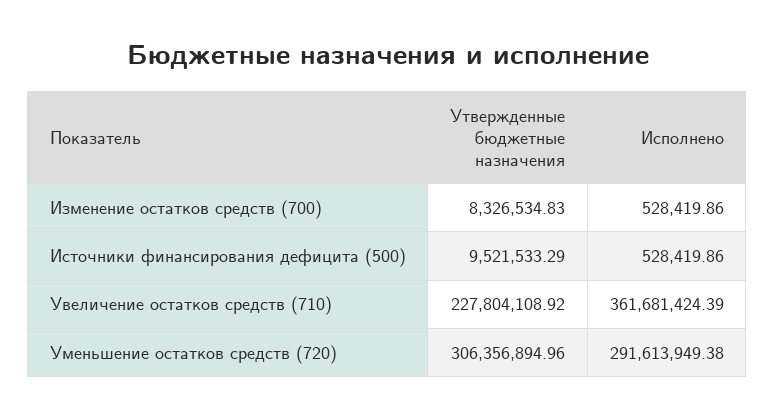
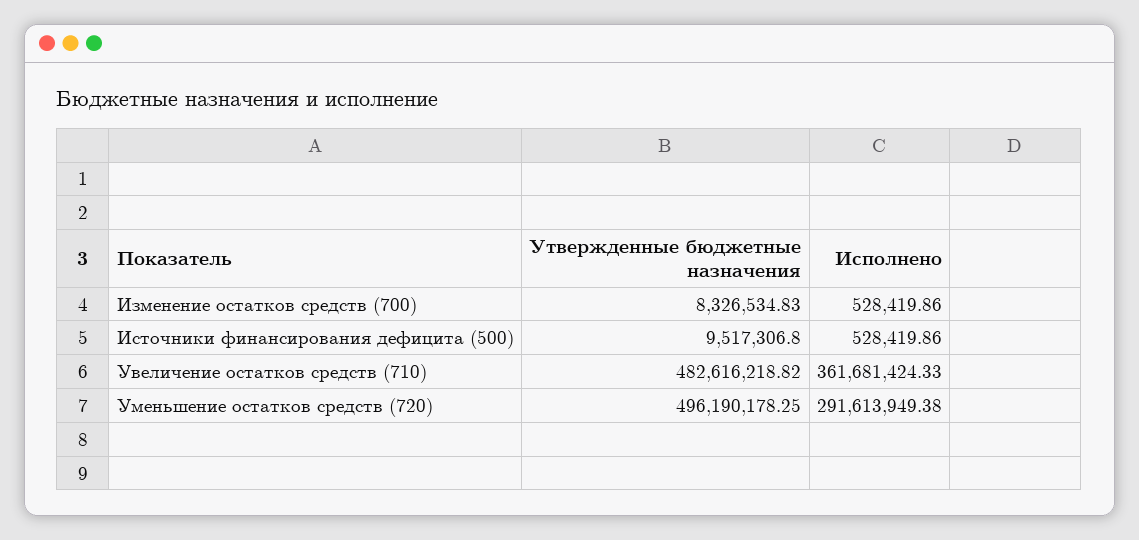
Утвержденные бюджетные назначения, Источники финансирования дефицита (500): 9521533.29 -> 9517306.8
Утвержденные бюджетные назначения, Увеличение остатков средств (710): 227804108.92 -> 482616218.82
Исполнено, Увеличение остатков средств (710): 361681424.39 -> 361681424.33
Утвержденные бюджетные назначения, Уменьшение остатков средств (720): 306356894.96 -> 496190178.25

